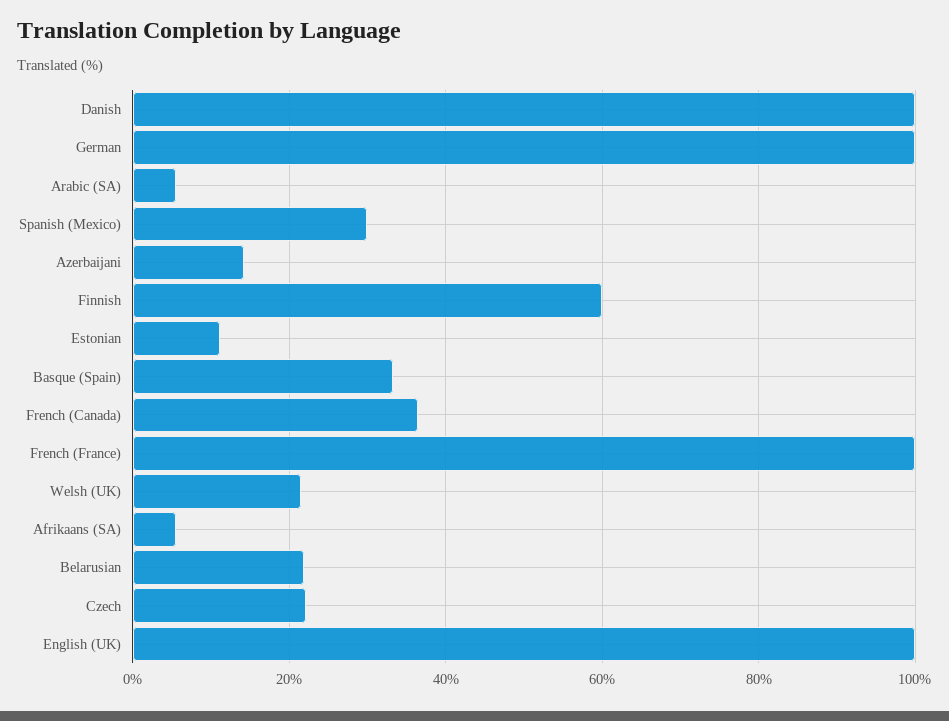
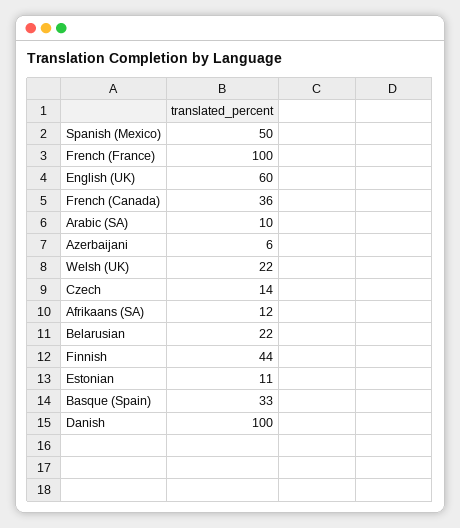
German: 100 -> none
Arabic (SA): 6 -> 10
Spanish (Mexico): 30 -> 50
Azerbaijani: 14 -> 6
Finnish: 60 -> 44
Afrikaans (SA): 6 -> 12
Czech: 22 -> 14
English (UK): 100 -> 60

